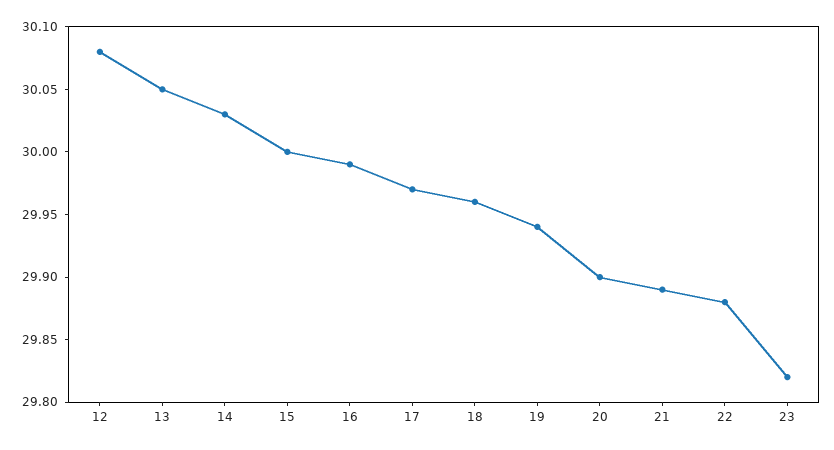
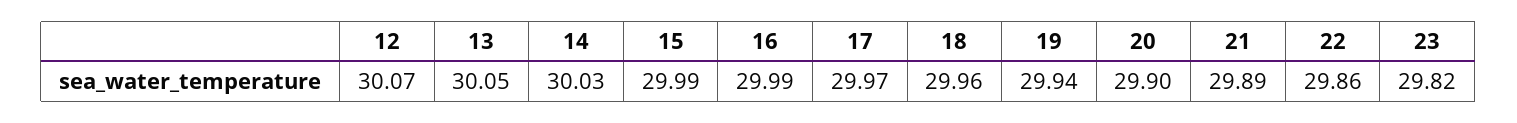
12: 30.08 -> 30.07
15: 30 -> 29.99
22: 29.88 -> 29.86

